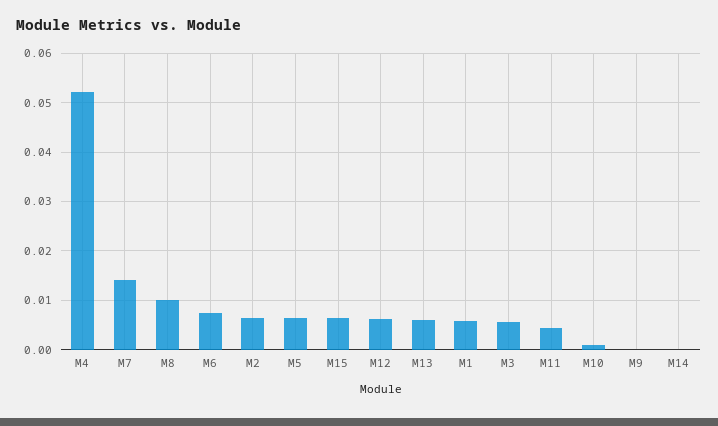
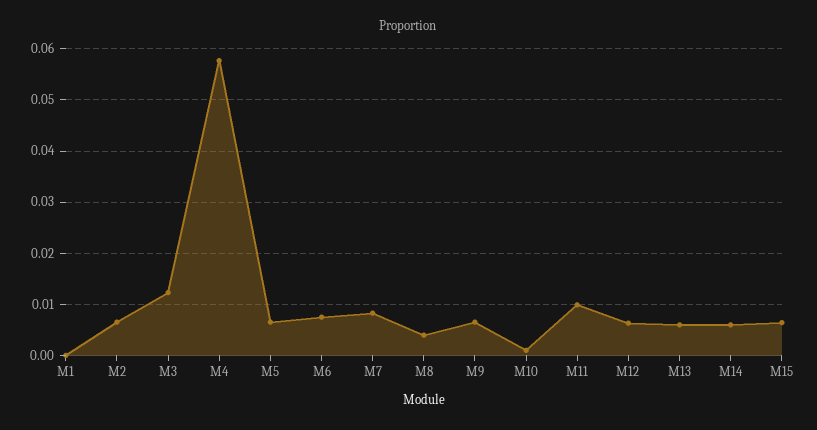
M4: 0.052 -> 0.058
M7: 0.014 -> 0.008
M8: 0.01 -> 0.004
M1: 0.006 -> 0
M3: 0.006 -> 0.012
M11: 0.004 -> 0.01
M9: 0 -> 0.006
M14: 0 -> 0.006

